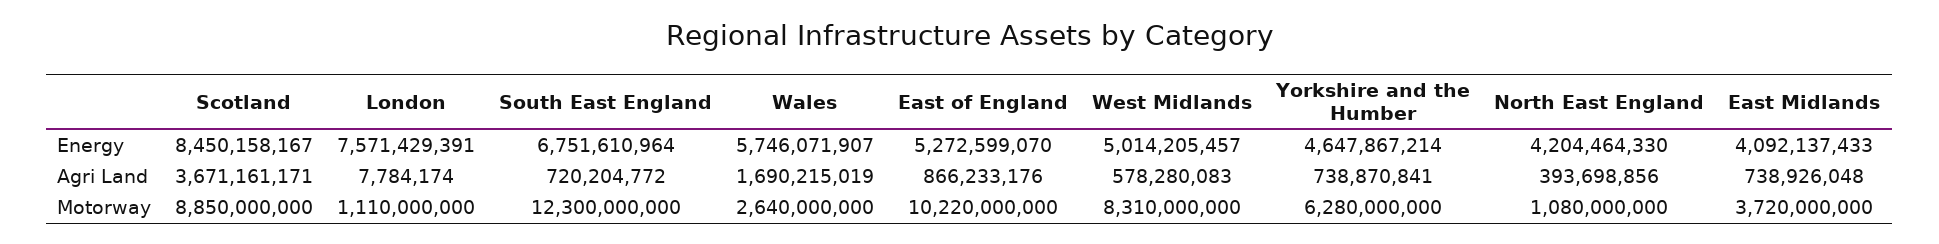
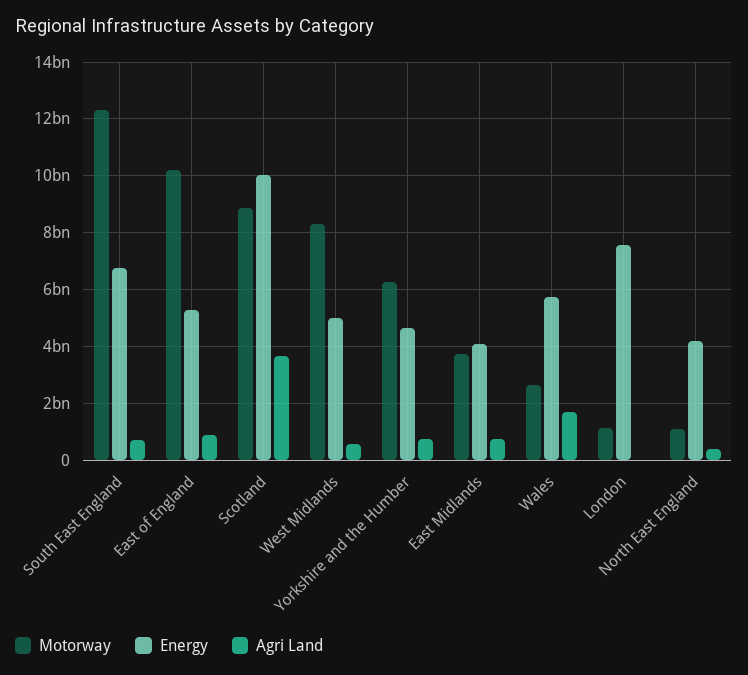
Energy, Scotland: 8450158167 -> 10000000000

